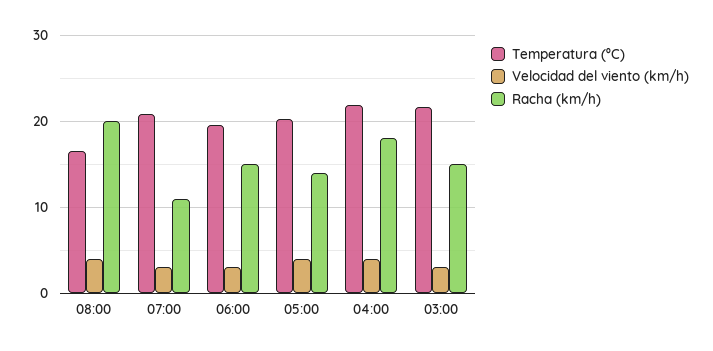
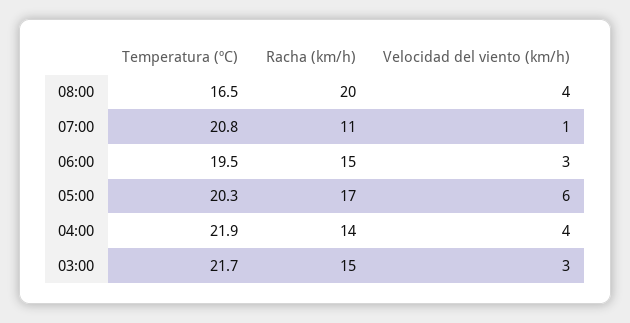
Velocidad del viento (km/h), 07:00: 3 -> 1
Velocidad del viento (km/h), 05:00: 4 -> 6
Racha (km/h), 05:00: 14 -> 17
Racha (km/h), 04:00: 18 -> 14

